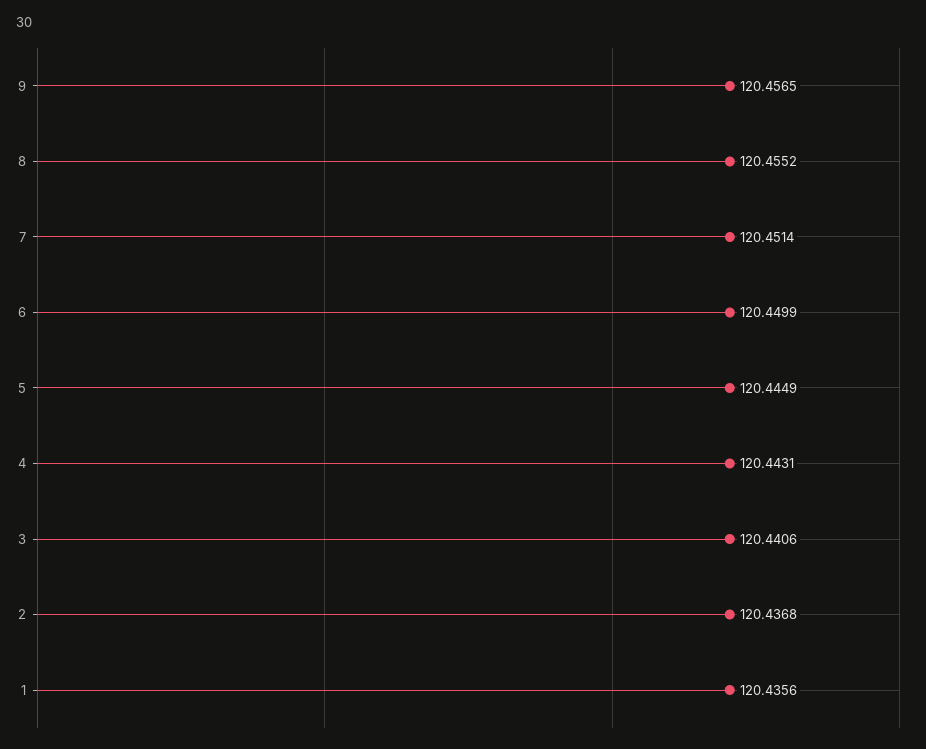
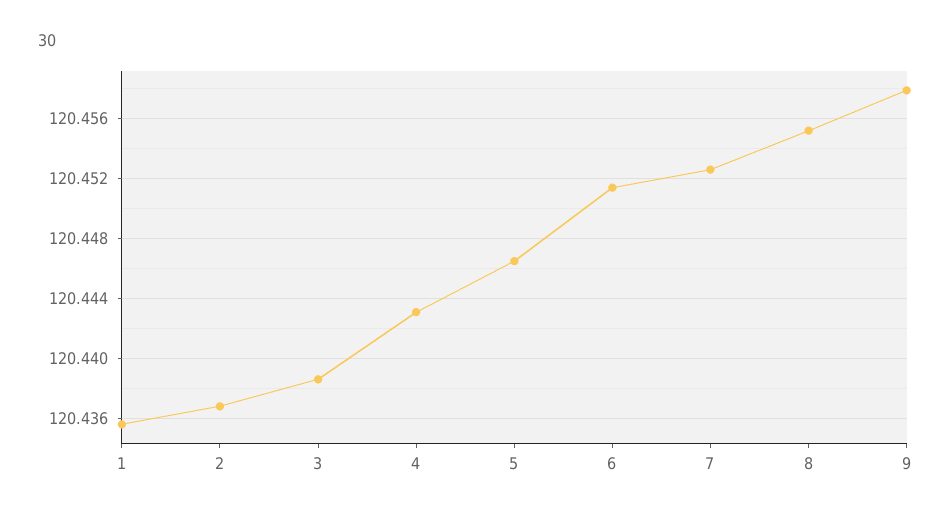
9: 120.4565 -> 120.458
7: 120.4514 -> 120.4525
6: 120.4499 -> 120.4515
5: 120.4449 -> 120.4465
3: 120.4406 -> 120.4385

